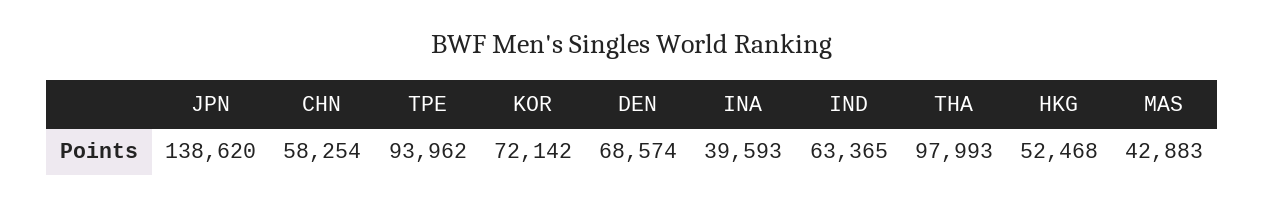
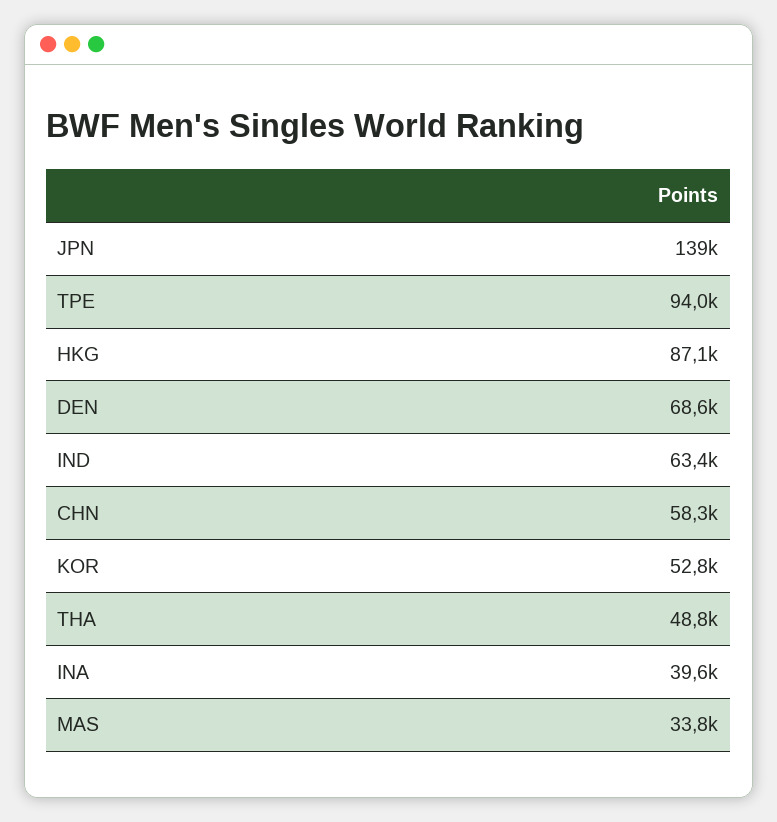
KOR: 72142 -> 52800
THA: 97993 -> 48800
HKG: 52468 -> 87100
MAS: 42883 -> 33800

